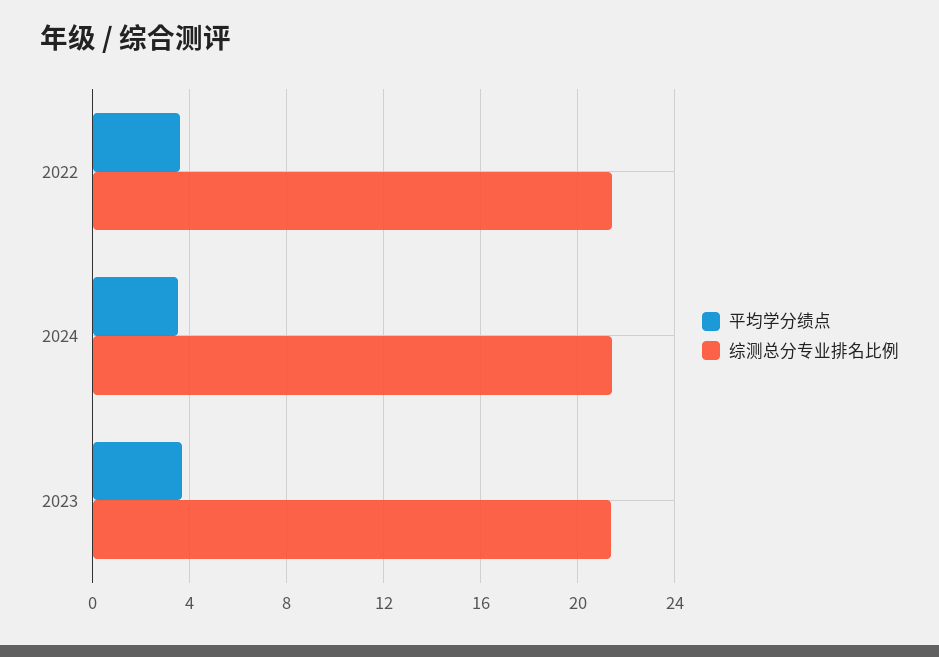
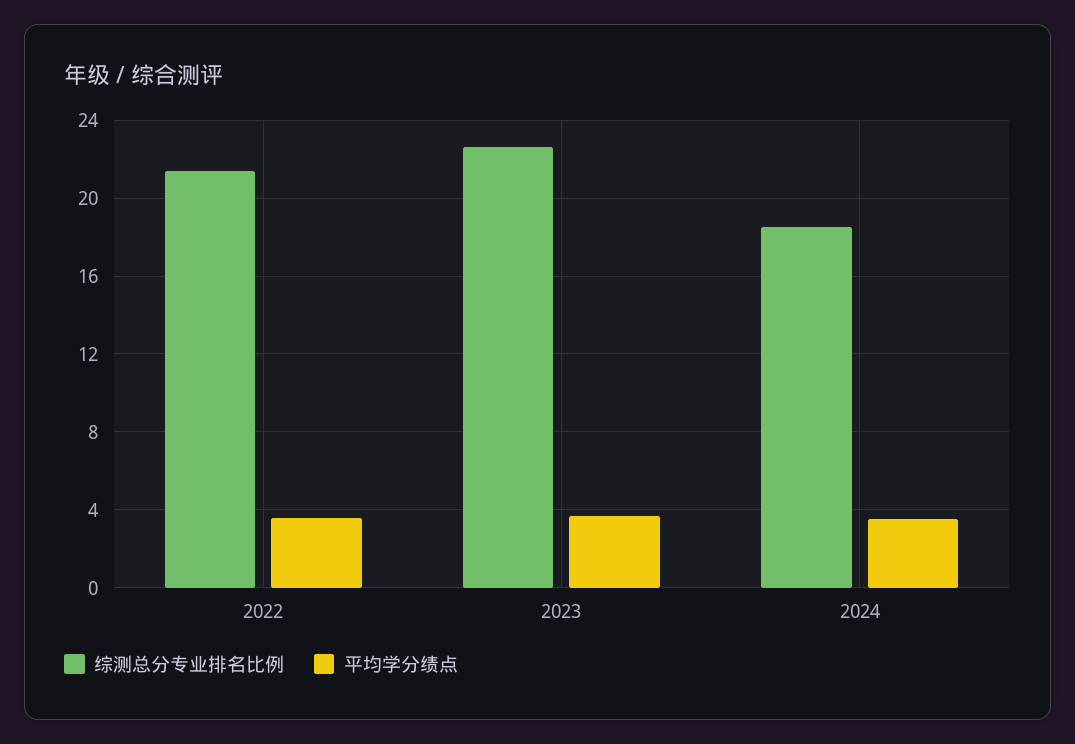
综测总分专业排名比例, 2024: 21.5 -> 18.5
综测总分专业排名比例, 2023: 21.5 -> 22.5

